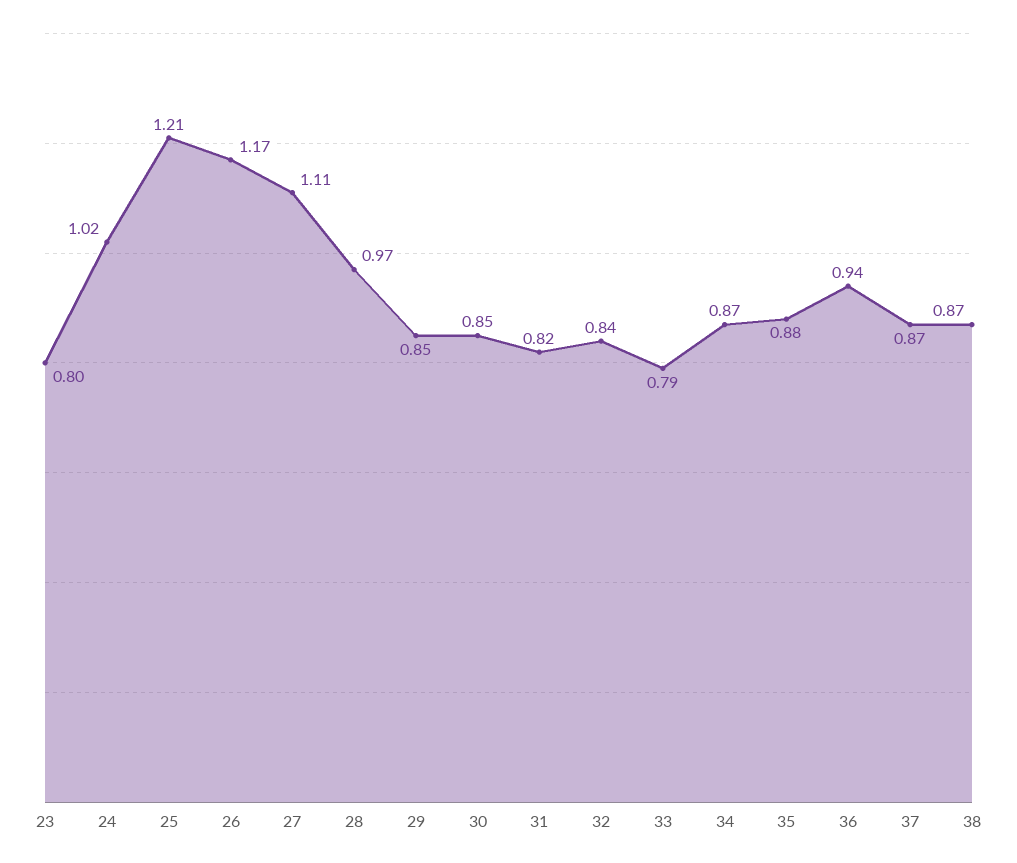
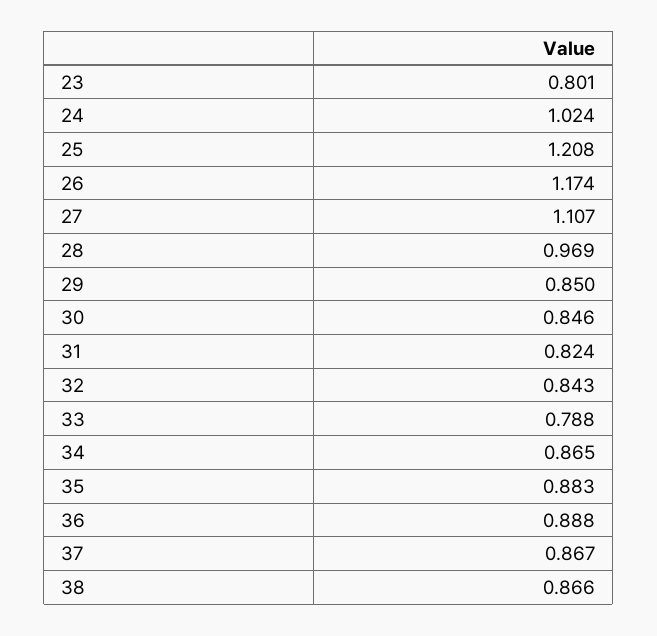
36: 0.94 -> 0.888

